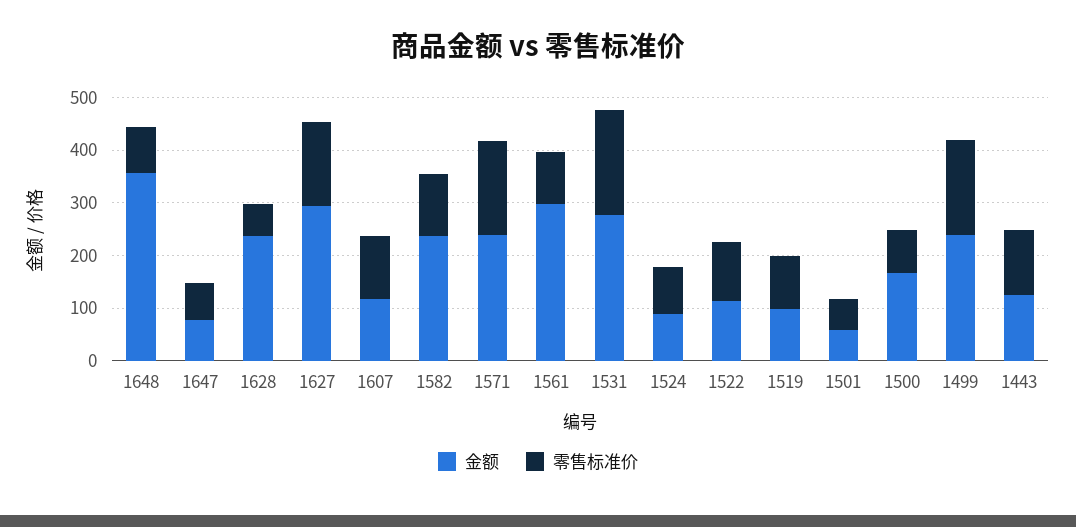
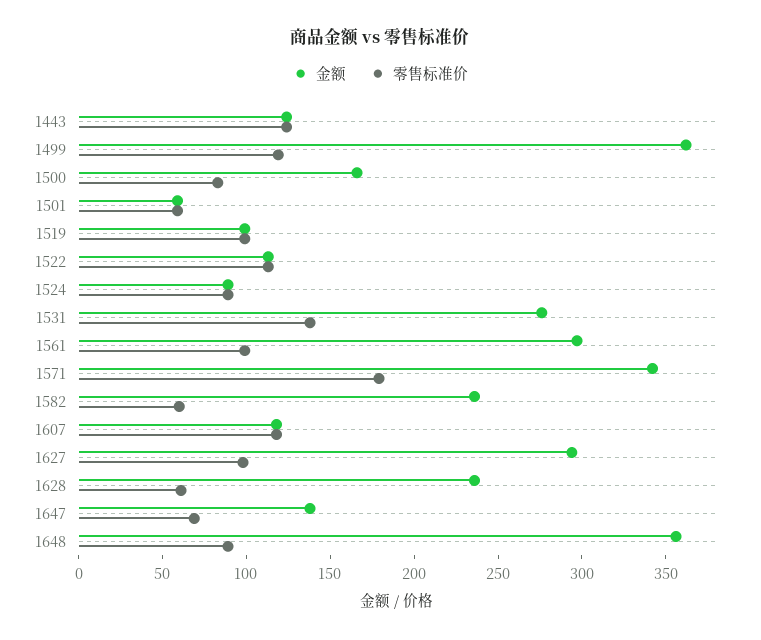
金额, 1647: 80 -> 140
零售标准价, 1627: 160 -> 100
零售标准价, 1582: 120 -> 60
金额, 1571: 240 -> 340
零售标准价, 1531: 200 -> 140
金额, 1499: 240 -> 360
零售标准价, 1499: 180 -> 120

